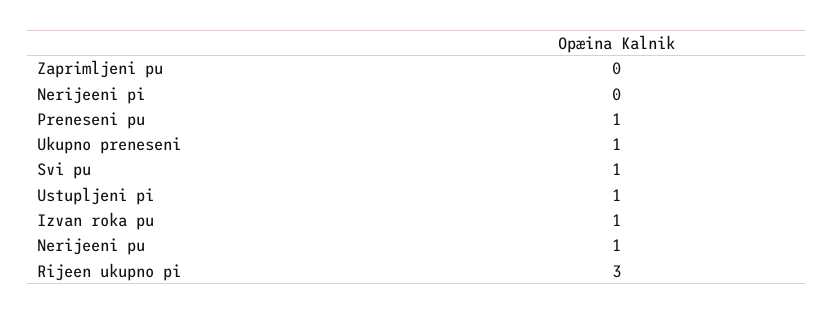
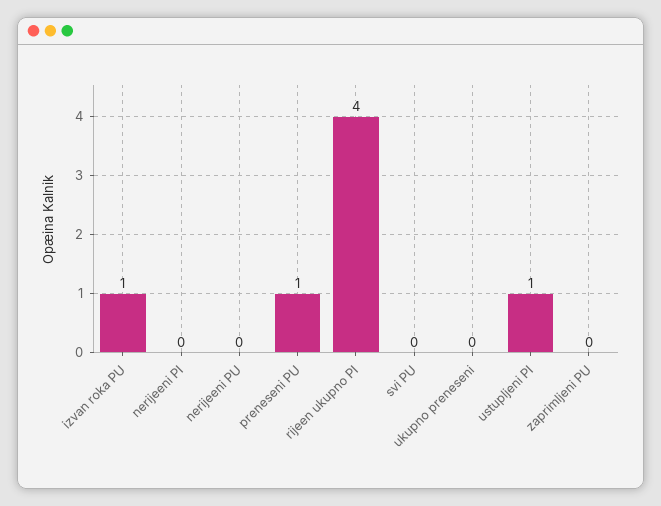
Ukupno preneseni: 1 -> 0
Svi pu: 1 -> 0
Nerijeeni pu: 1 -> 0
Rijeen ukupno pi: 3 -> 4

